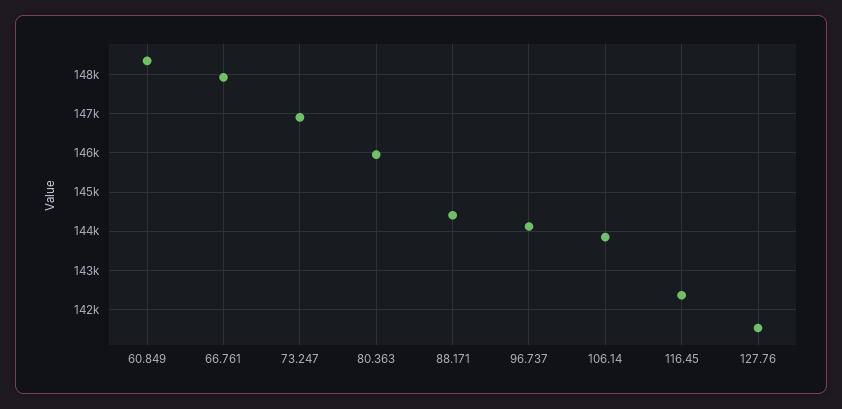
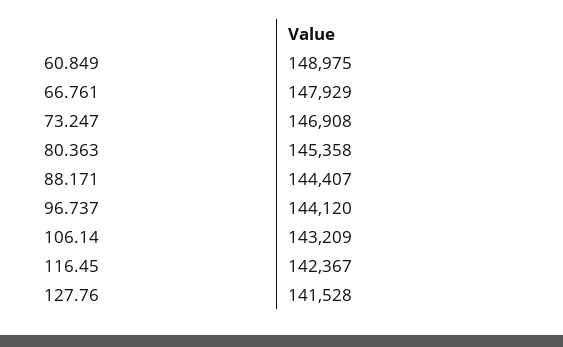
60.849: 148400 -> 148975
80.363: 146000 -> 145358
106.14: 143800 -> 143209

